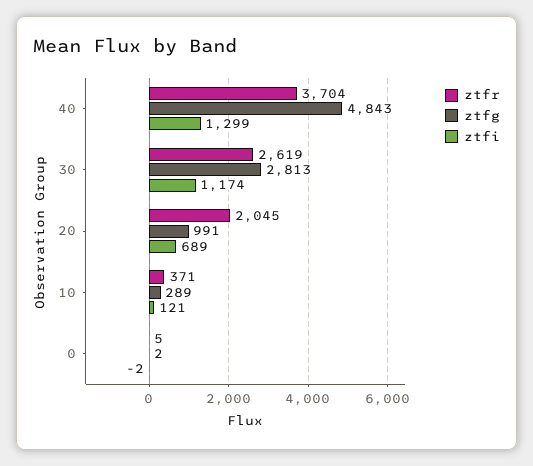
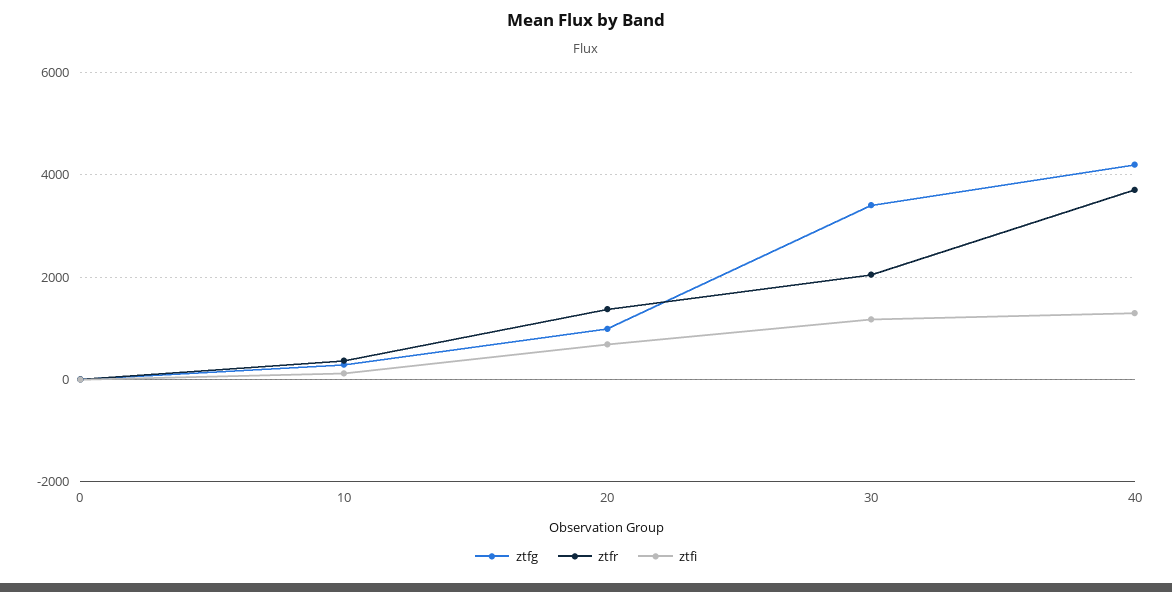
ztfg, 40: 4843 -> 4200
ztfr, 30: 2619 -> 2000
ztfg, 30: 2813 -> 3400
ztfr, 20: 2045 -> 1400

